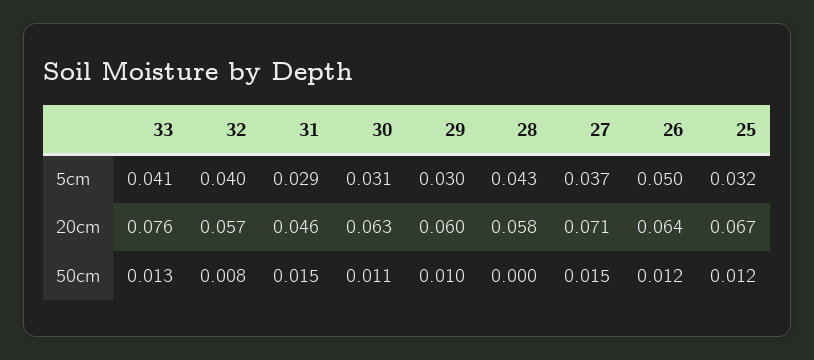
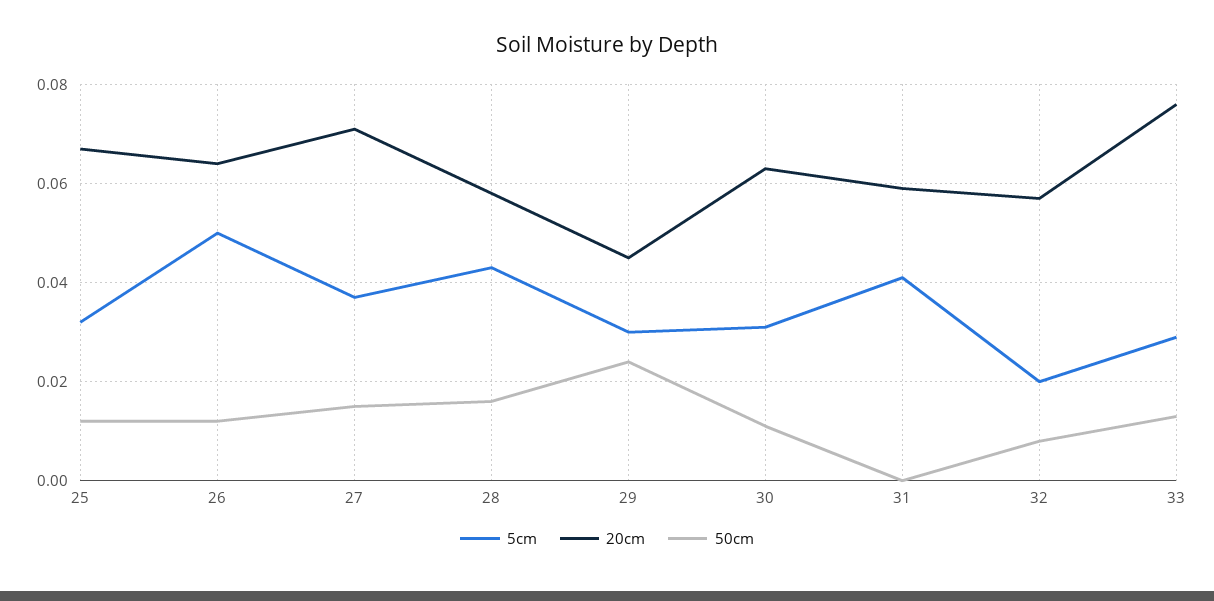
5cm, 33: 0.041 -> 0.03
5cm, 32: 0.04 -> 0.02
5cm, 31: 0.029 -> 0.04
20cm, 31: 0.046 -> 0.06
20cm, 29: 0.06 -> 0.045
50cm, 31: 0.015 -> 0
50cm, 29: 0.01 -> 0.025
50cm, 28: 0 -> 0.015

